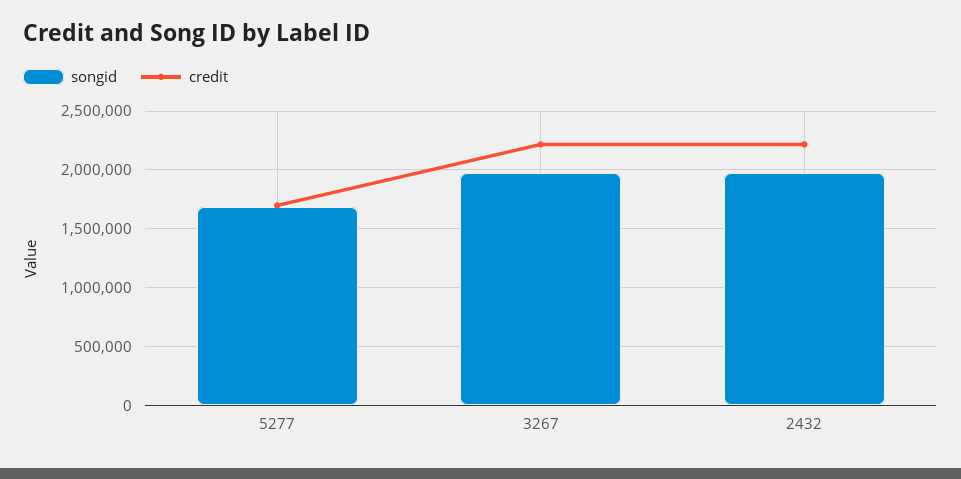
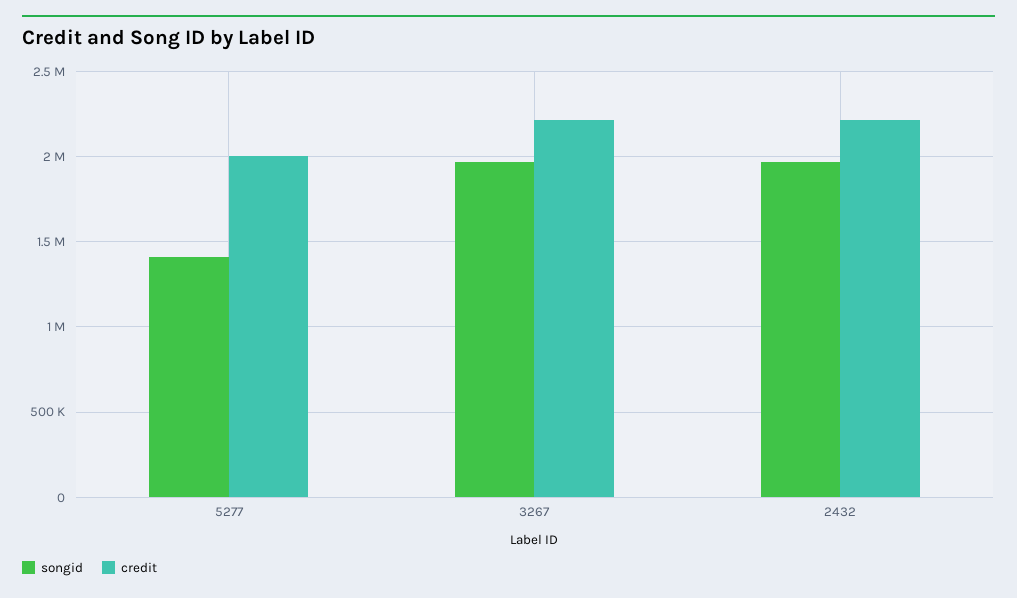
songid, 5277: 1700000 -> 1400000
credit, 5277: 1700000 -> 2000000

